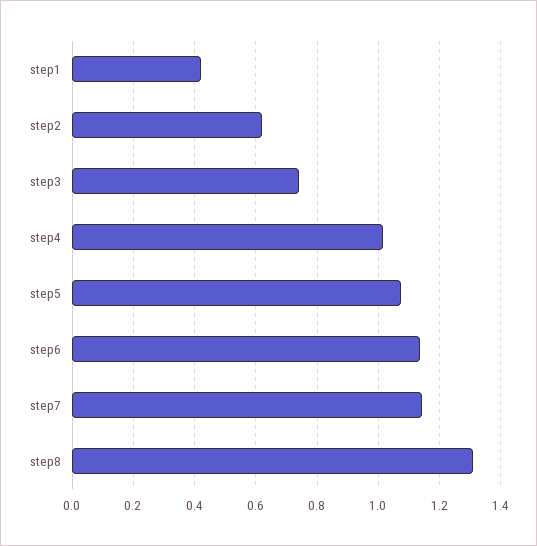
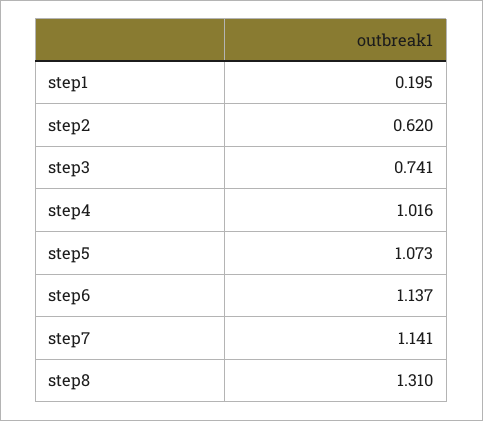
step1: 0.42 -> 0.195

